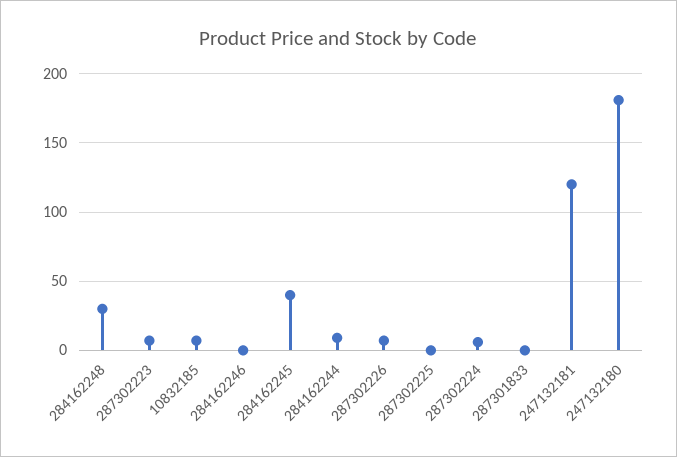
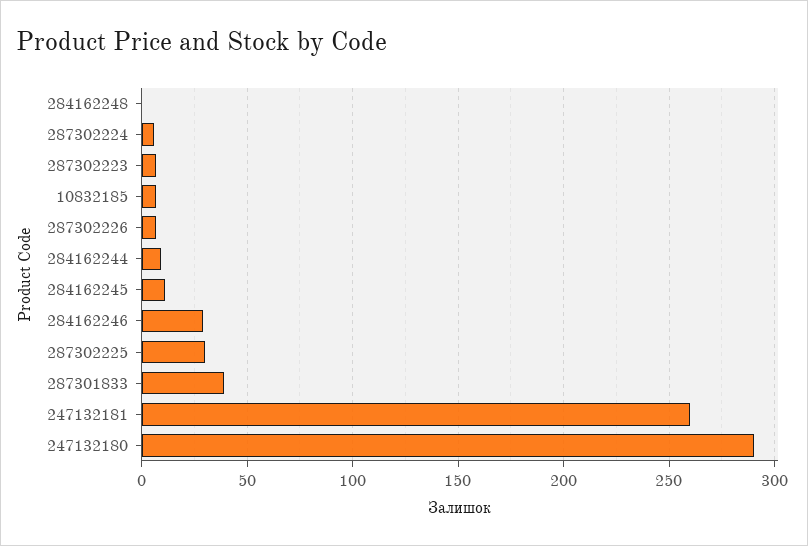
284162248: 30 -> 0
284162246: 0 -> 30
284162245: 40 -> 10
287302225: 0 -> 30
287301833: 0 -> 40
247132181: 120 -> 260
247132180: 180 -> 290

